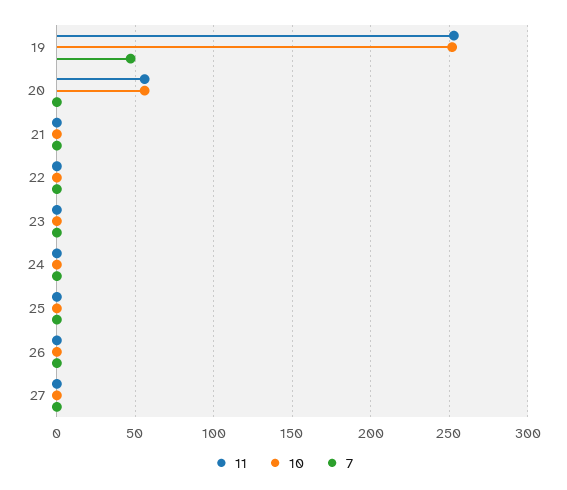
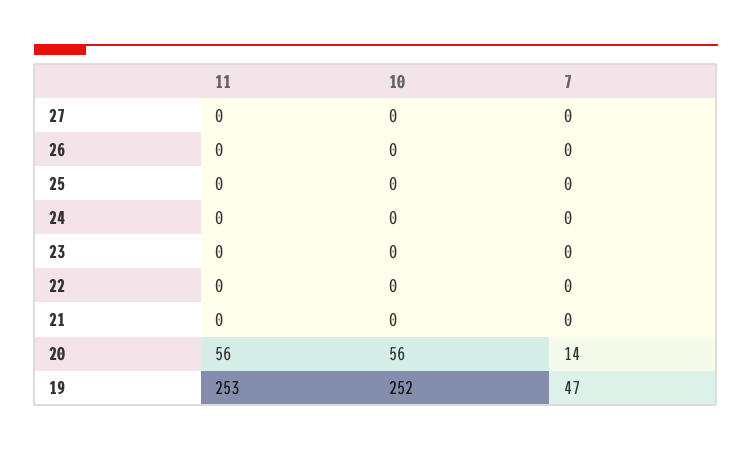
7, 20: 0 -> 14

